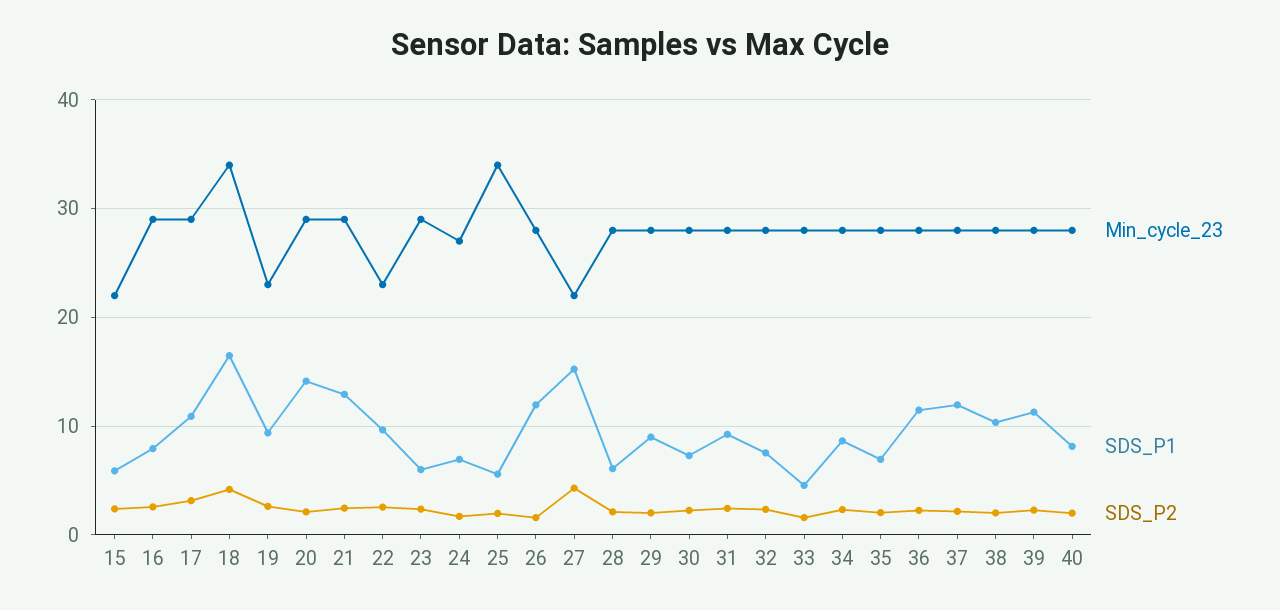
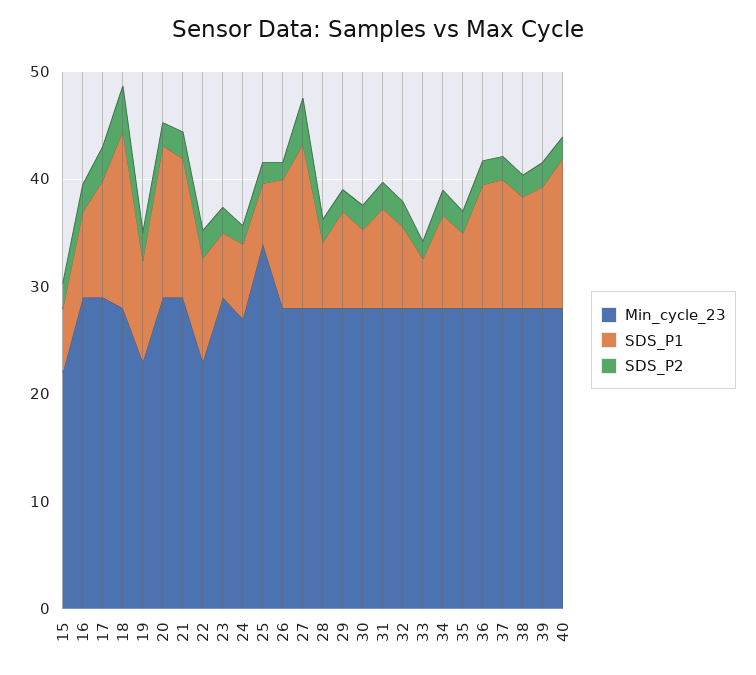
Min_cycle_23, 18: 34 -> 28
Min_cycle_23, 27: 22 -> 28
SDS_P1, 40: 8 -> 14

